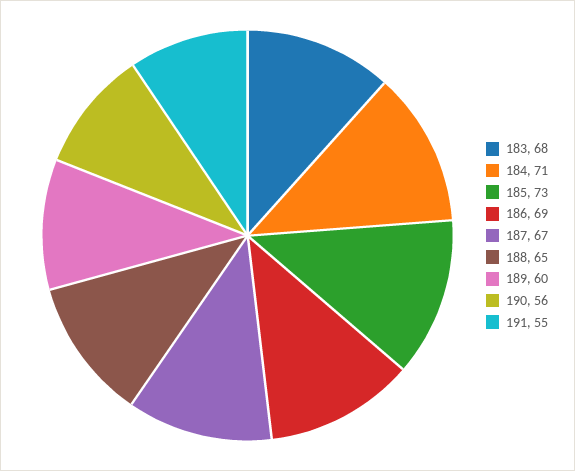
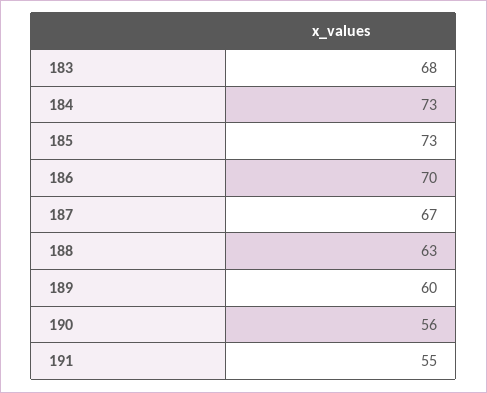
184: 71 -> 73
186: 69 -> 70
188: 65 -> 63

